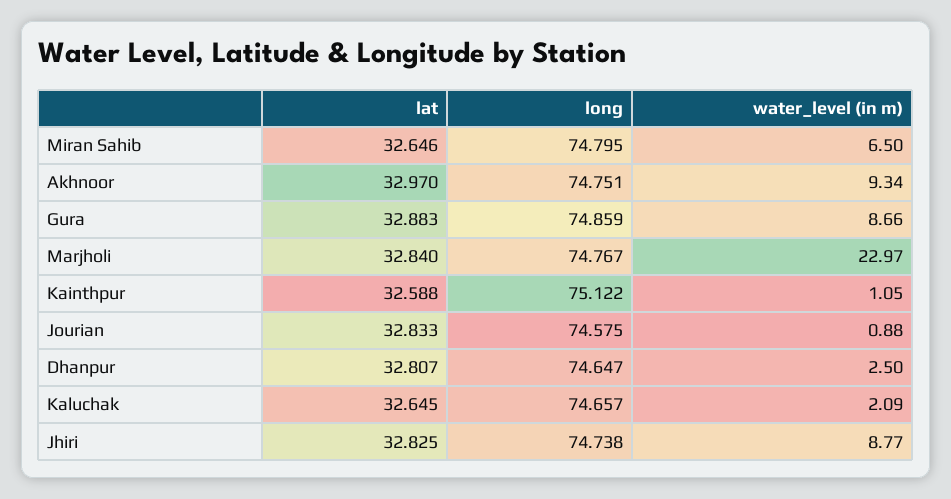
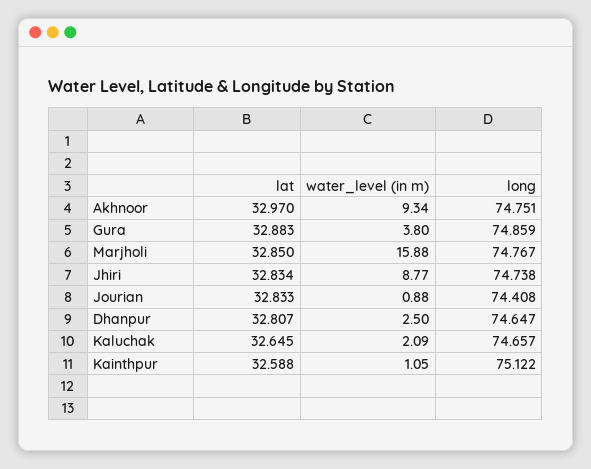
lat, Miran Sahib: 32.646 -> none
long, Miran Sahib: 74.795 -> none
water_level (in m), Miran Sahib: 6.5 -> none
water_level (in m), Gura: 8.66 -> 3.8
lat, Marjholi: 32.84 -> 32.85
water_level (in m), Marjholi: 22.97 -> 15.88
long, Jourian: 74.575 -> 74.408
lat, Jhiri: 32.825 -> 32.834

